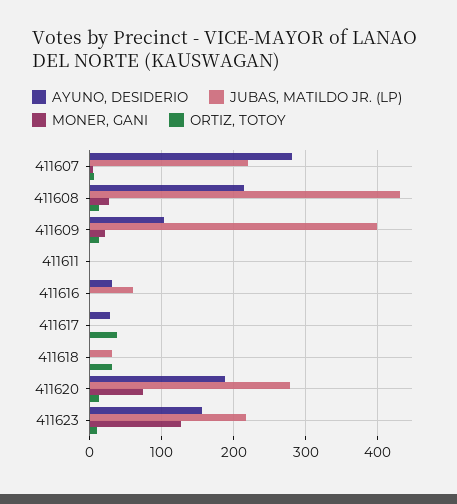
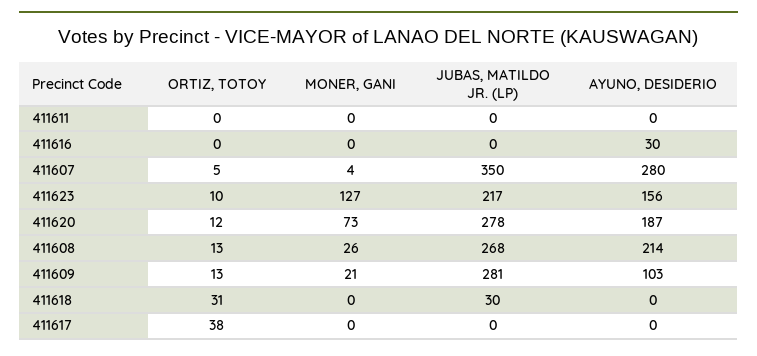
JUBAS, MATILDO JR. (LP), 411607: 220 -> 350
JUBAS, MATILDO JR. (LP), 411608: 430 -> 268
JUBAS, MATILDO JR. (LP), 411609: 400 -> 281
JUBAS, MATILDO JR. (LP), 411616: 60 -> 0
AYUNO, DESIDERIO, 411617: 30 -> 0

